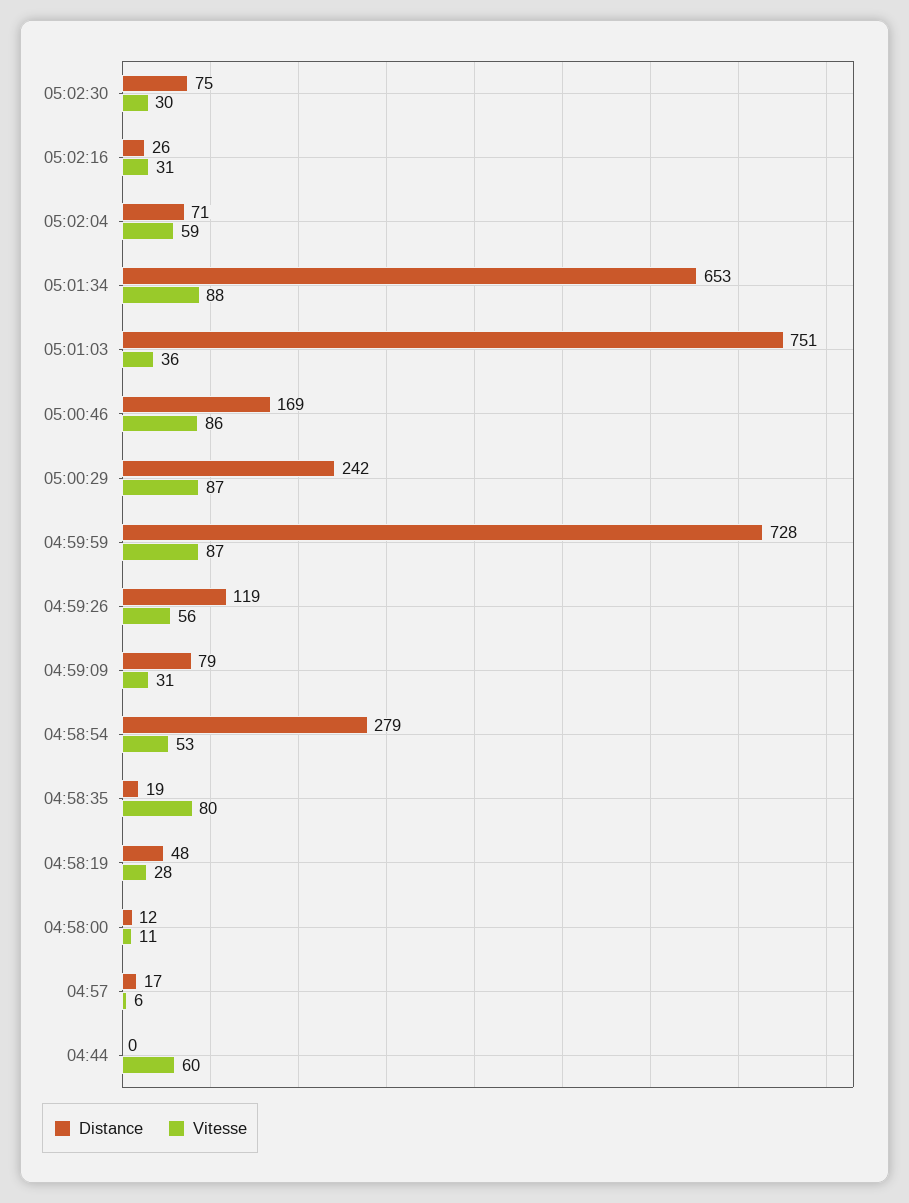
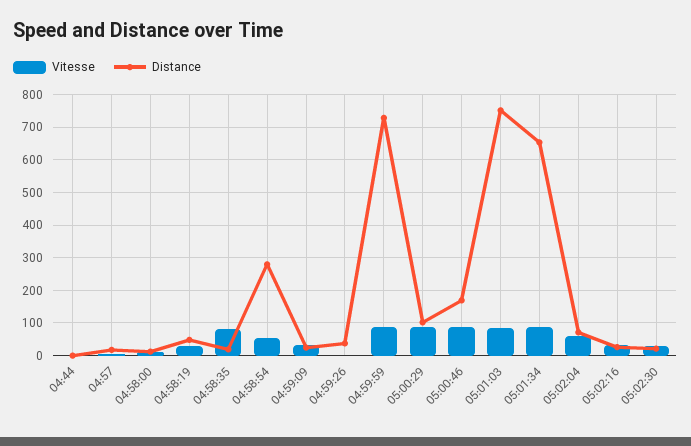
Distance, 05:02:30: 75 -> 20
Vitesse, 05:01:03: 36 -> 80
Distance, 05:00:29: 242 -> 100
Distance, 04:59:26: 119 -> 40
Vitesse, 04:59:26: 56 -> 0
Distance, 04:59:09: 79 -> 20
Vitesse, 04:44: 60 -> 0

